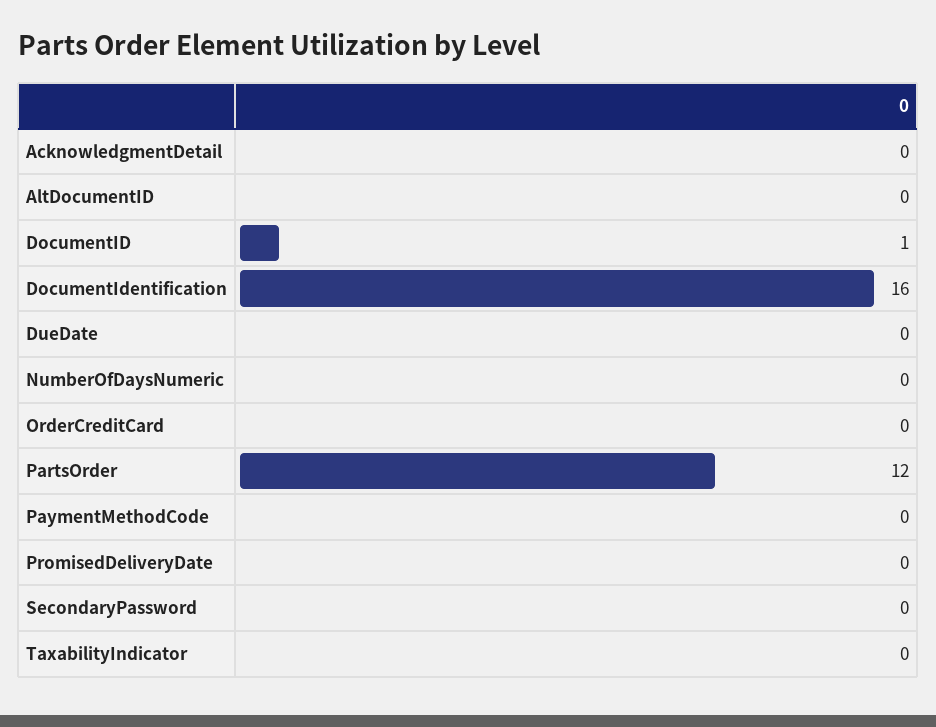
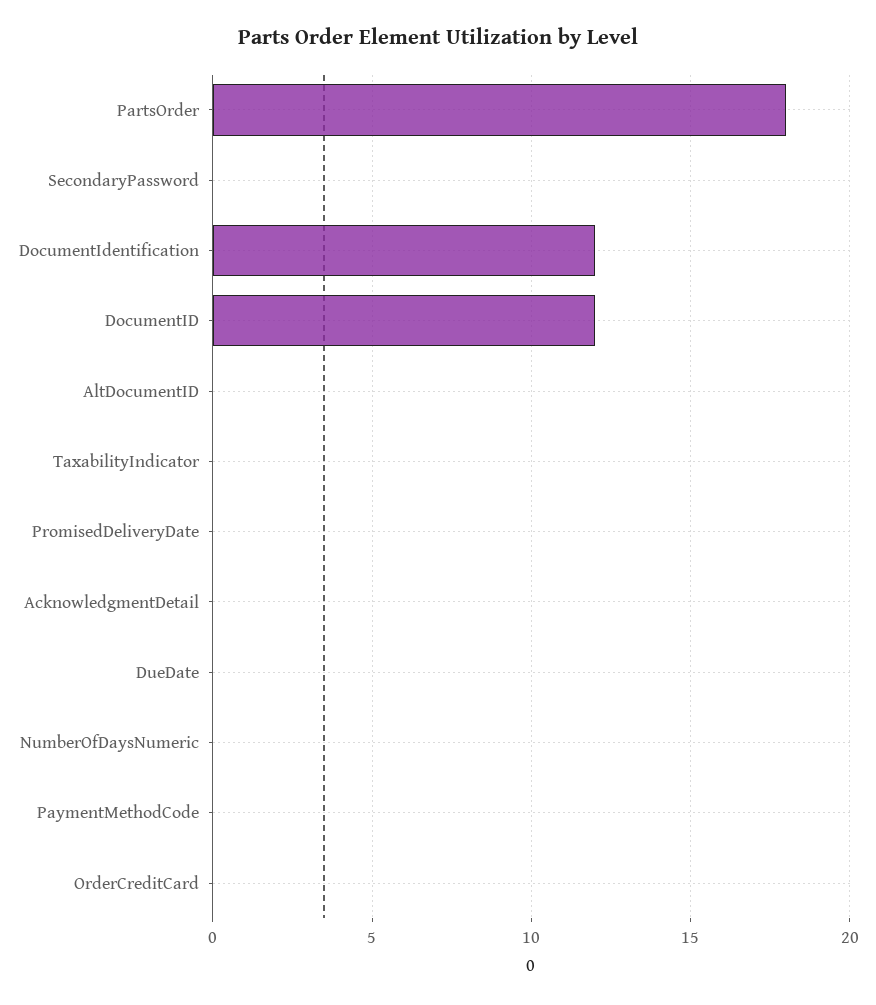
DocumentID: 1 -> 12
DocumentIdentification: 16 -> 12
PartsOrder: 12 -> 18

